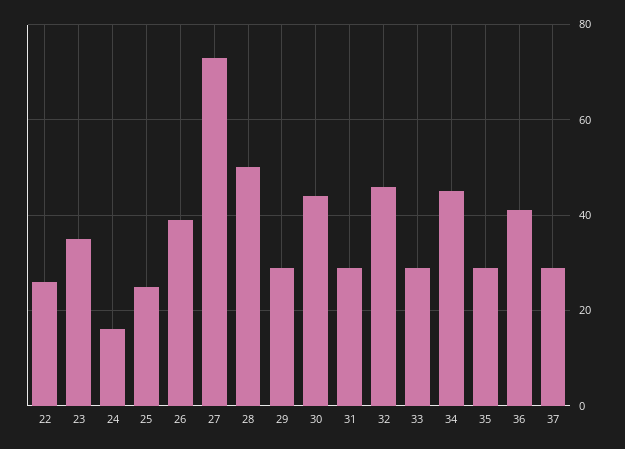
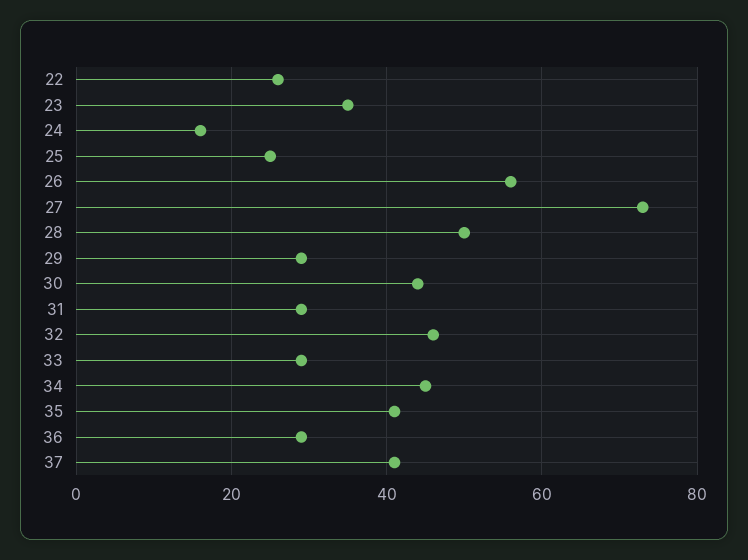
26: 40 -> 55
35: 30 -> 40
36: 40 -> 30
37: 30 -> 40

